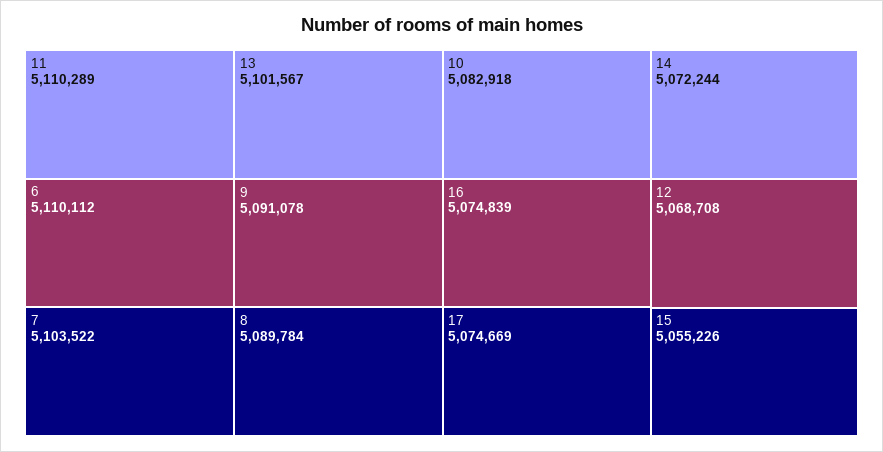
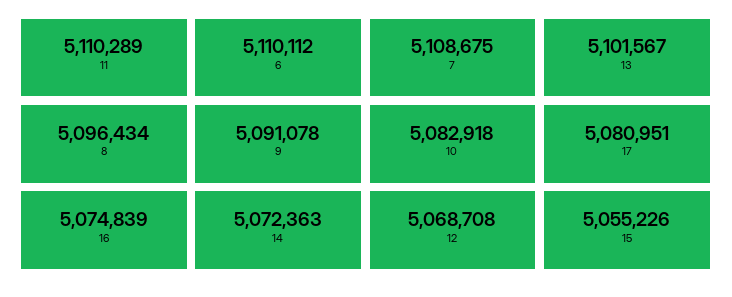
7: 5103522 -> 5108675
8: 5089784 -> 5096434
17: 5074669 -> 5080951
14: 5072244 -> 5072363

